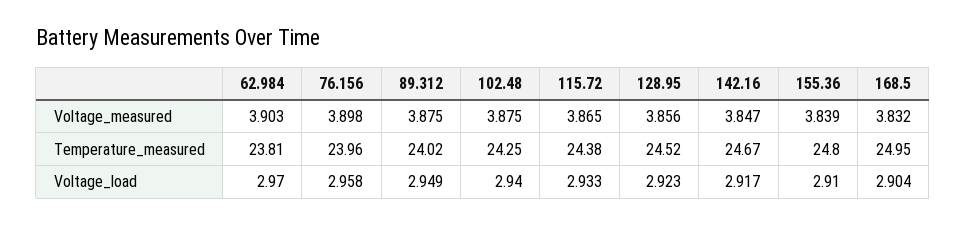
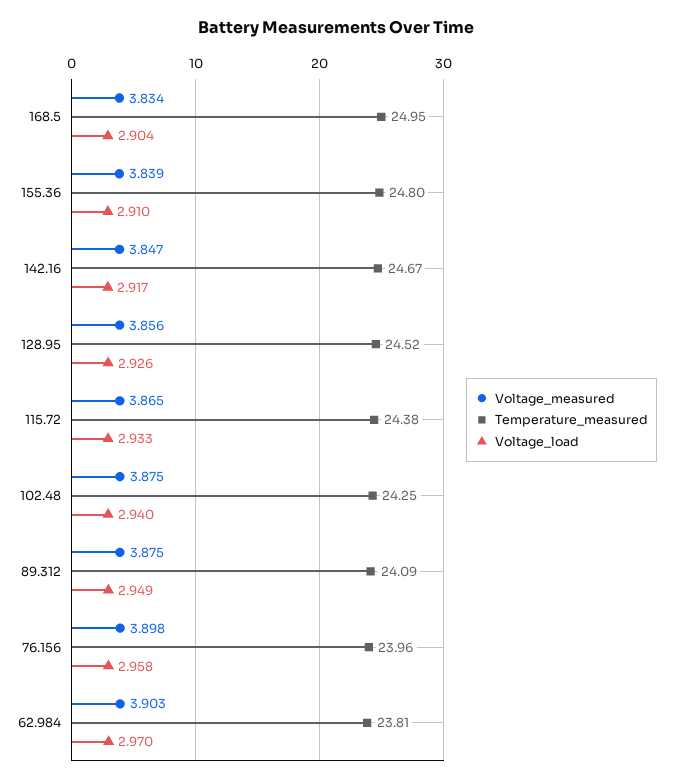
Voltage_measured, 168.5: 3.832 -> 3.834
Temperature_measured, 89.312: 24.02 -> 24.09
Voltage_load, 128.95: 2.923 -> 2.926

